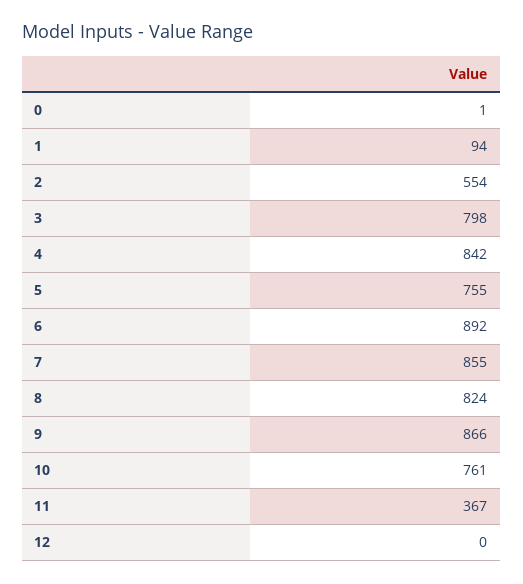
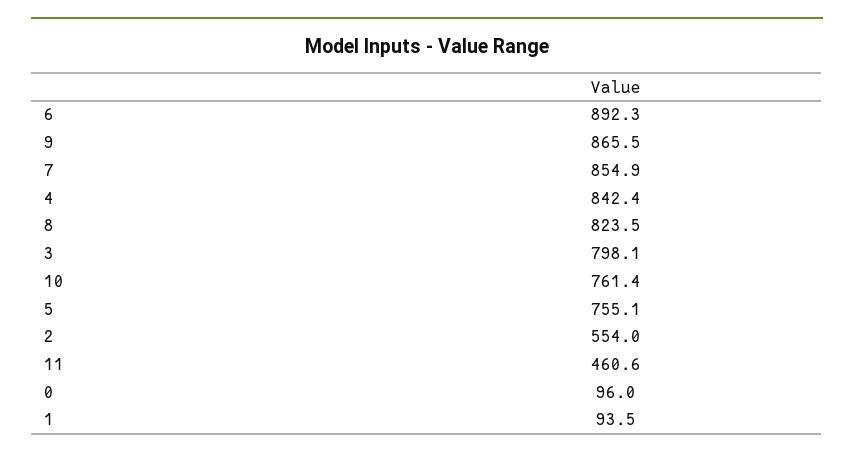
0: 1 -> 96
11: 367 -> 460.6
12: 0 -> none

